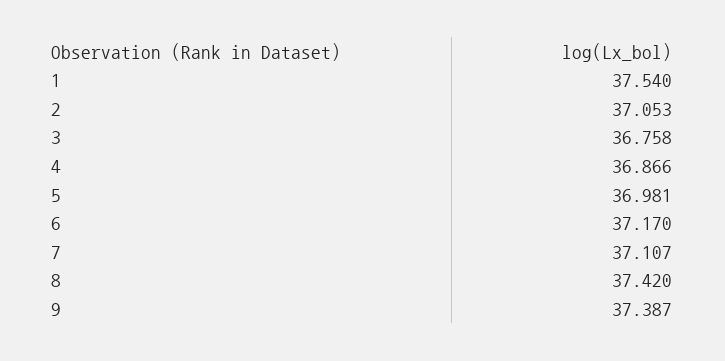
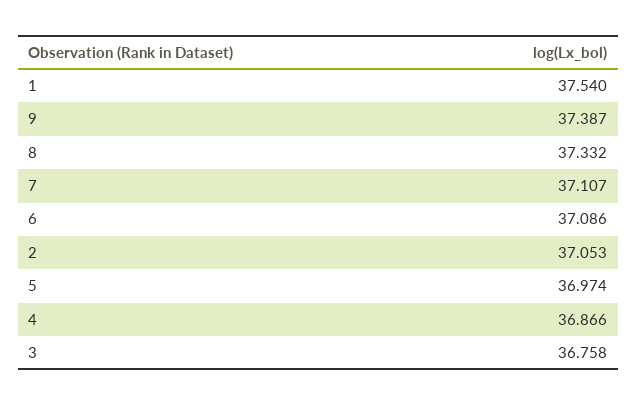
5: 36.981 -> 36.974
6: 37.17 -> 37.086
8: 37.42 -> 37.332

